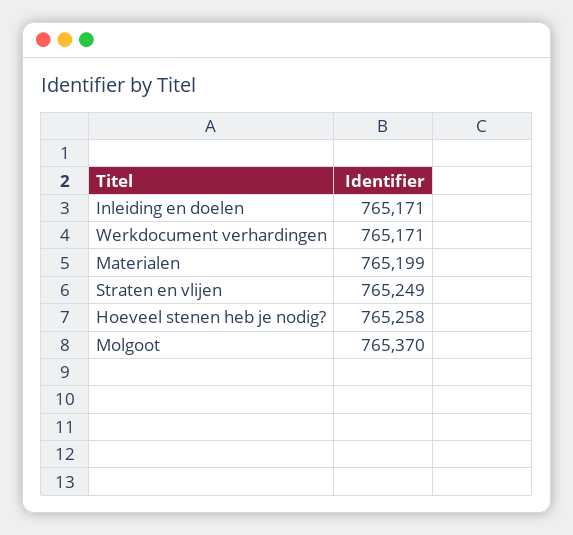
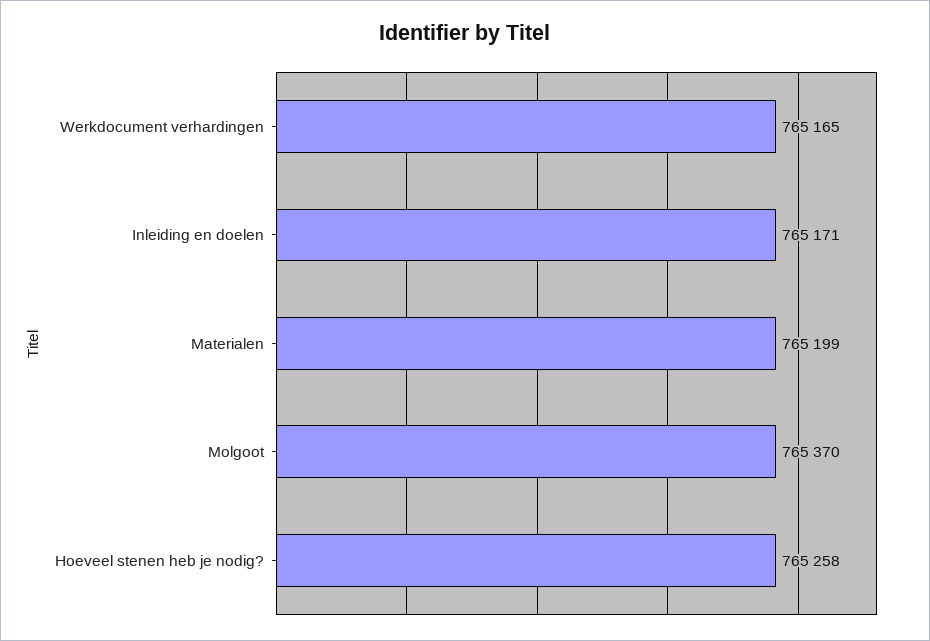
Werkdocument verhardingen: 765171 -> 765165
Straten en vlijen: 765249 -> none

